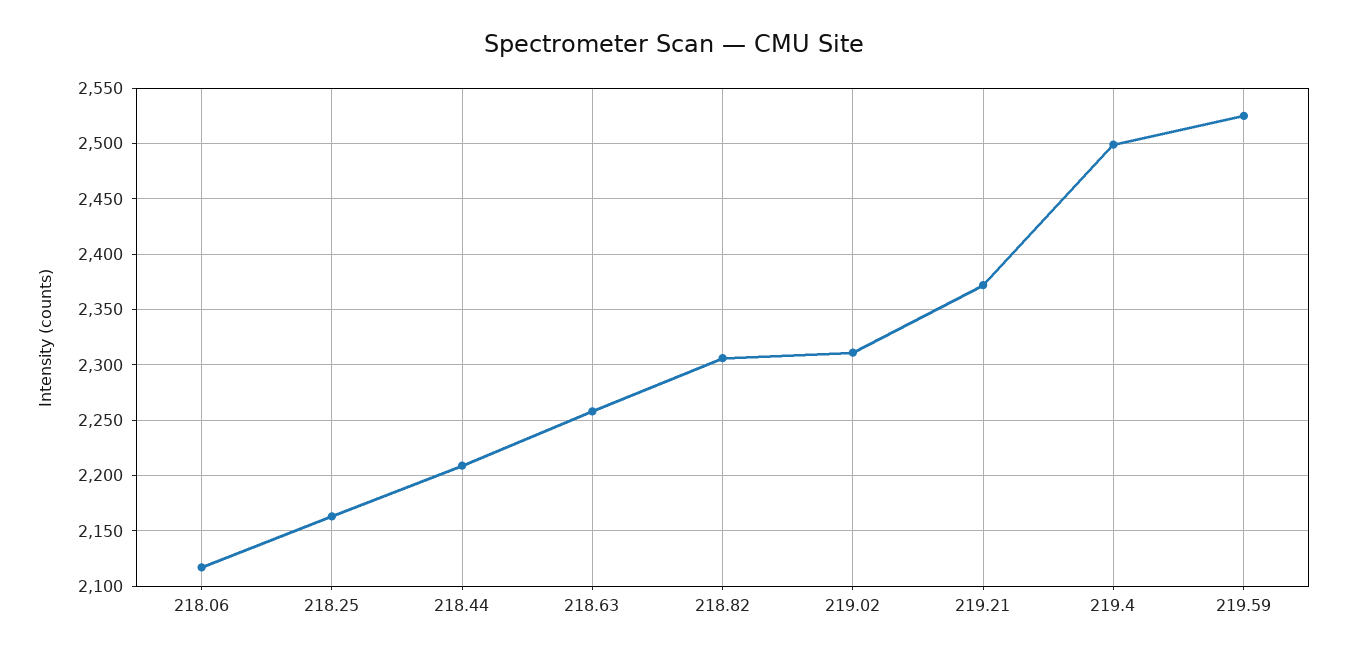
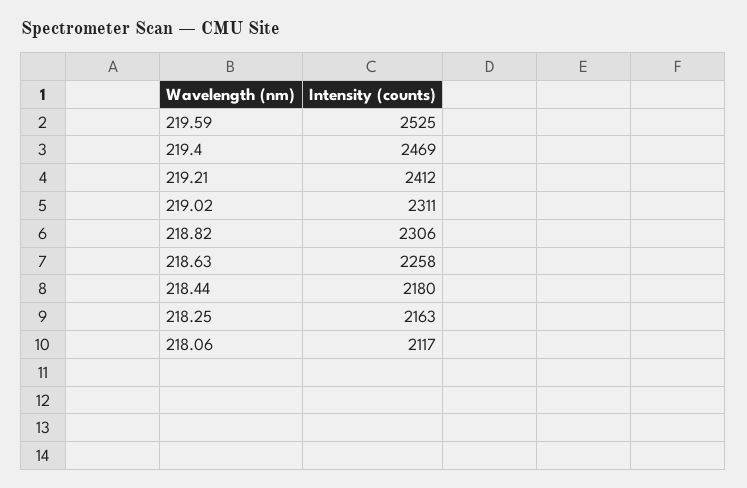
218.44: 2210 -> 2180
219.21: 2370 -> 2412
219.4: 2500 -> 2469

